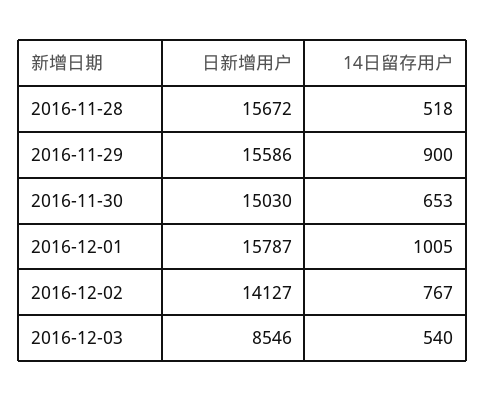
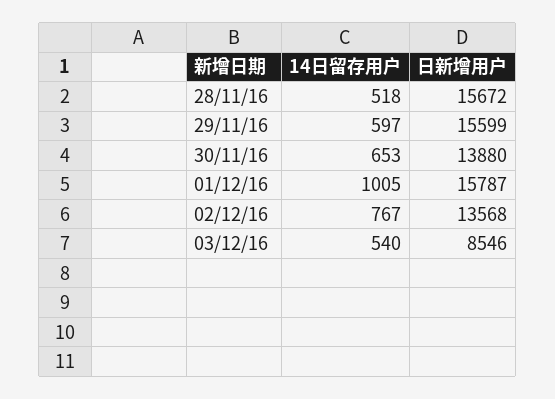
日新增用户, 2016-11-29: 15586 -> 15599
14日留存用户, 2016-11-29: 900 -> 597
日新增用户, 2016-11-30: 15030 -> 13880
日新增用户, 2016-12-02: 14127 -> 13568

